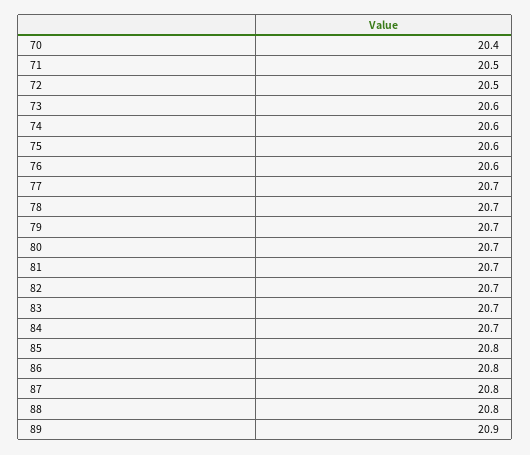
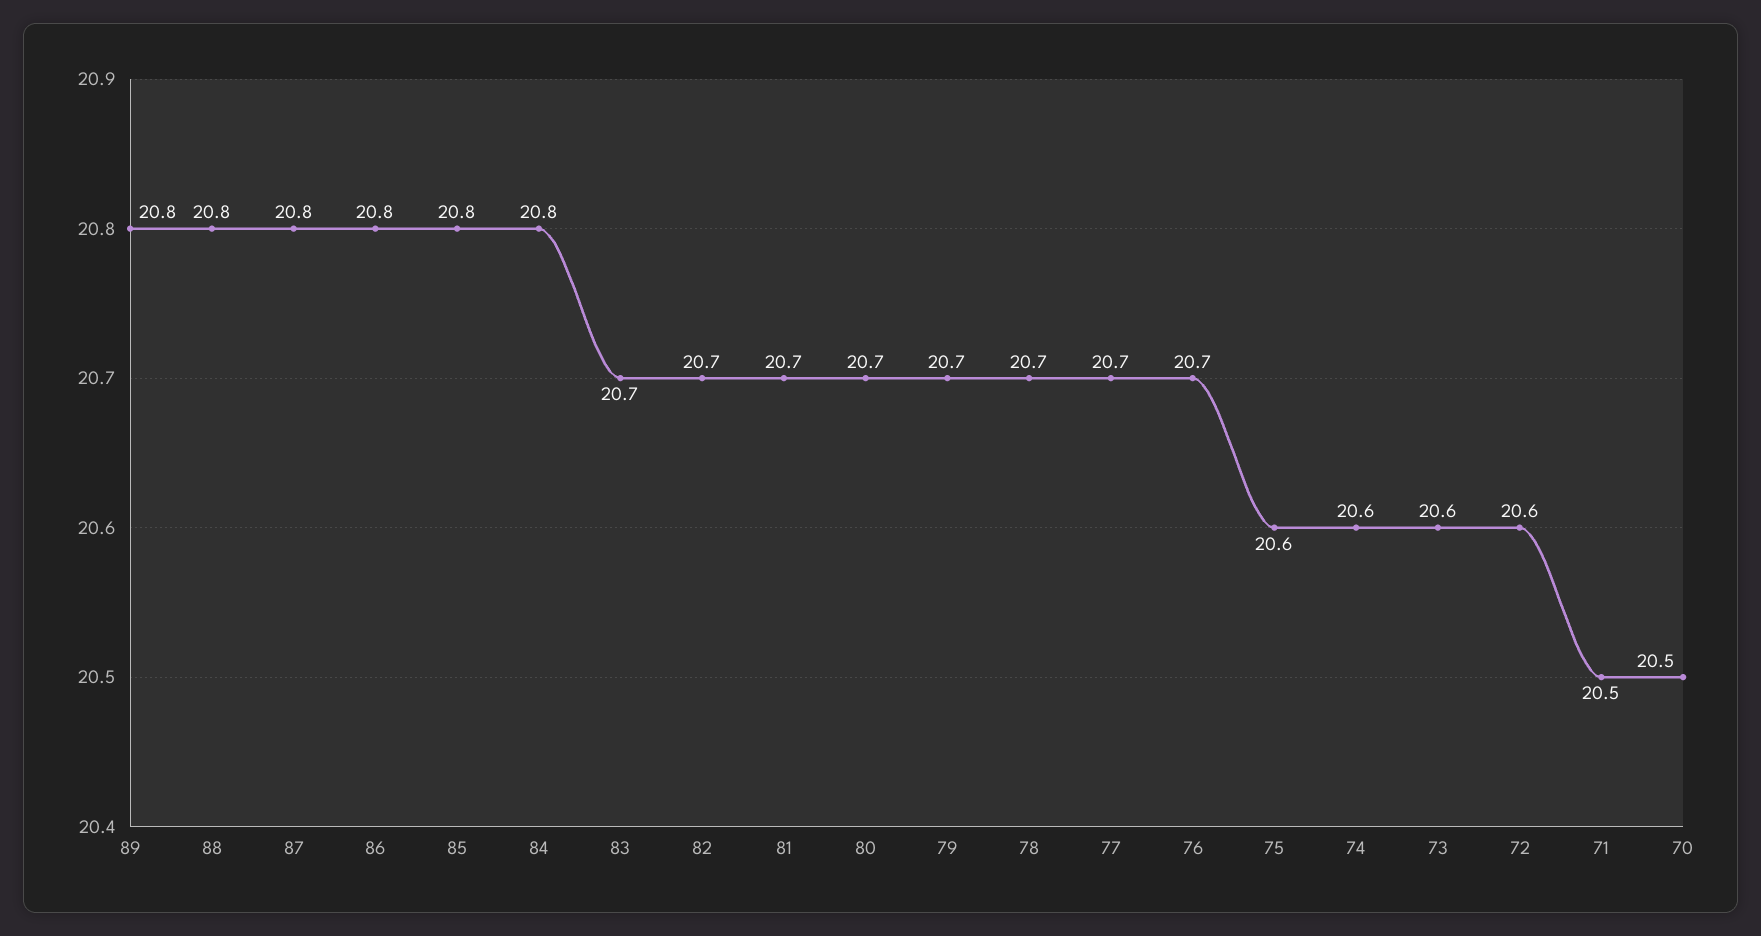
70: 20.4 -> 20.5
72: 20.5 -> 20.6
76: 20.6 -> 20.7
84: 20.7 -> 20.8
89: 20.9 -> 20.8

